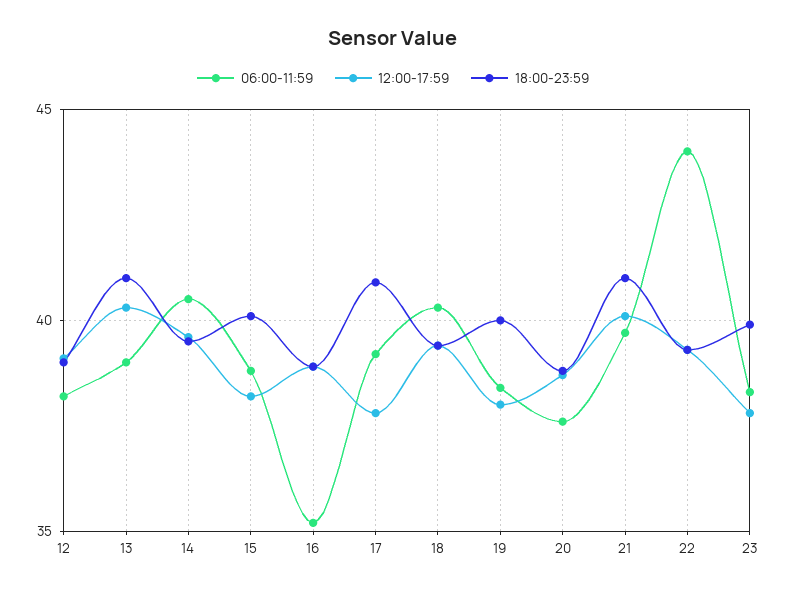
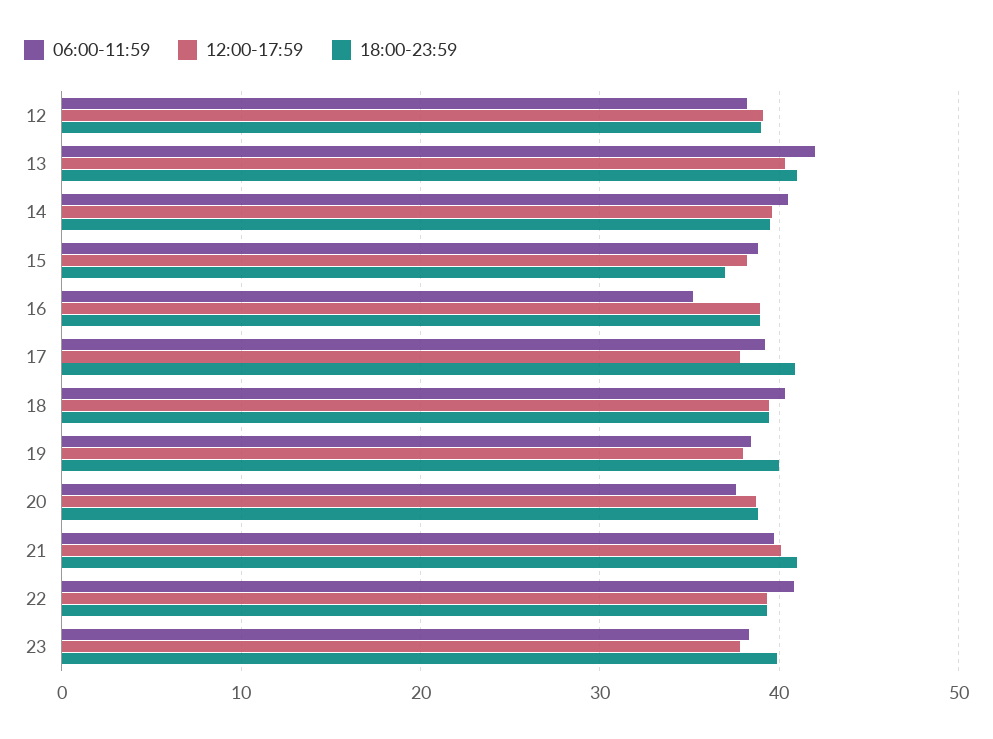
06:00-11:59, 13: 39 -> 42
18:00-23:59, 15: 40 -> 37
06:00-11:59, 22: 44 -> 41

